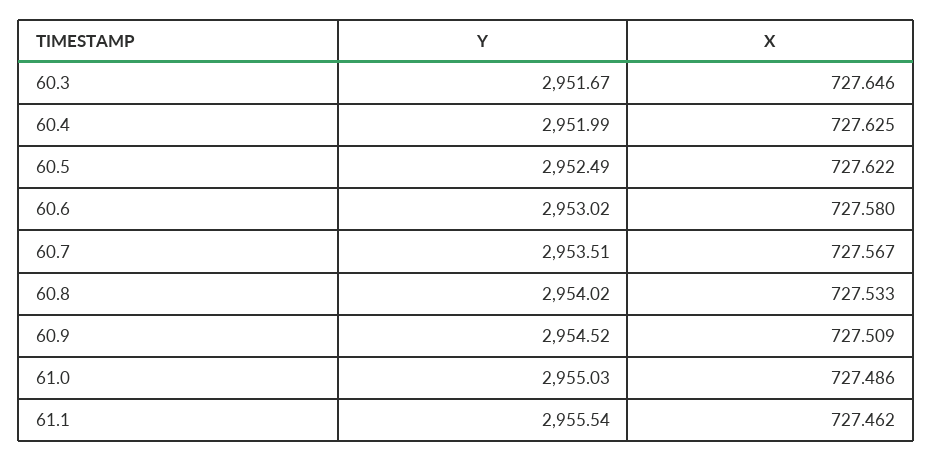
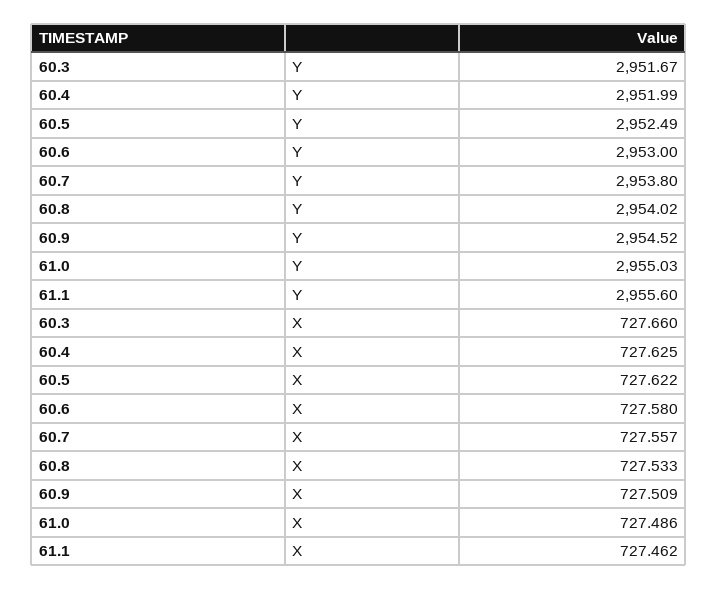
X, 60.3: 727.646 -> 727.66
Y, 60.6: 2953.02 -> 2953
Y, 60.7: 2953.51 -> 2953.8
X, 60.7: 727.567 -> 727.557
Y, 61.1: 2955.54 -> 2955.6

